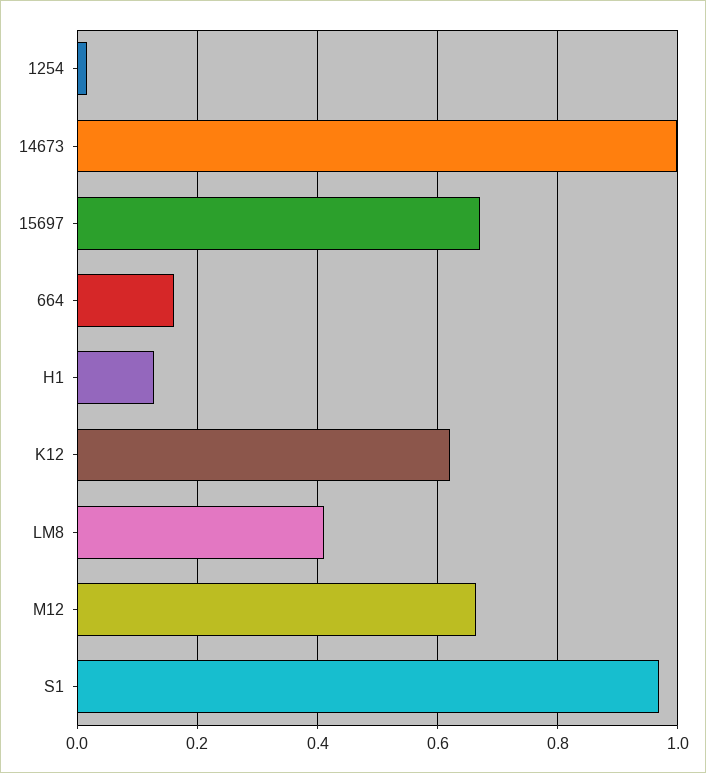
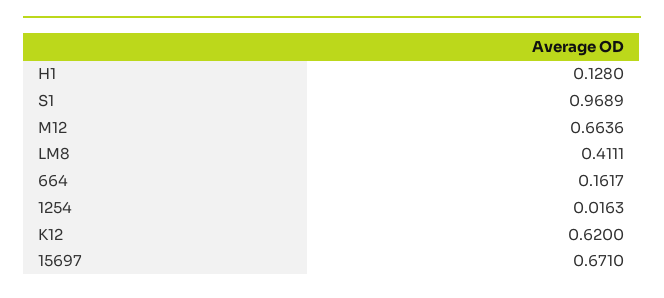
14673: 1 -> none

